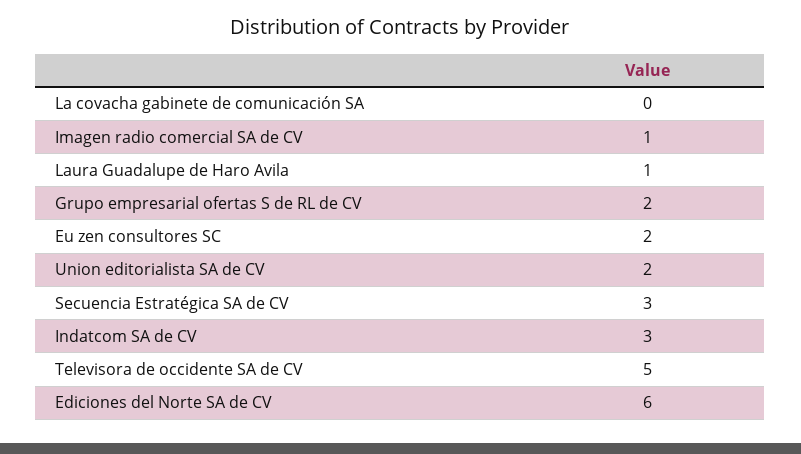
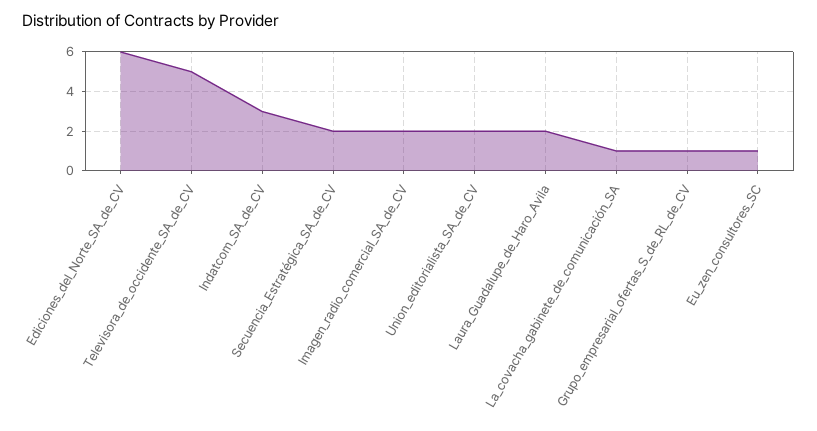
La covacha gabinete de comunicación SA: 0 -> 1
Imagen radio comercial SA de CV: 1 -> 2
Laura Guadalupe de Haro Avila: 1 -> 2
Grupo empresarial ofertas S de RL de CV: 2 -> 1
Eu zen consultores SC: 2 -> 1
Secuencia Estratégica SA de CV: 3 -> 2

